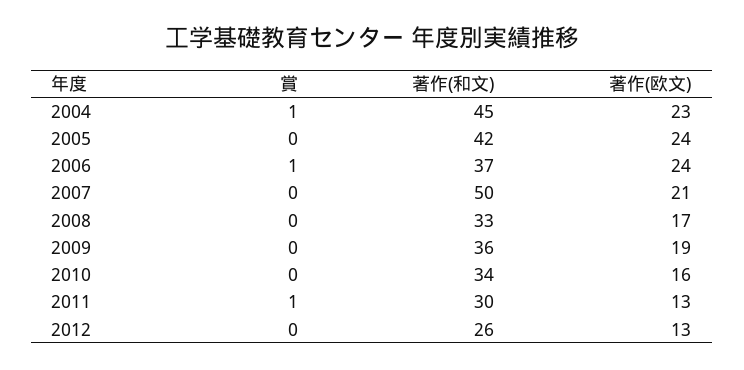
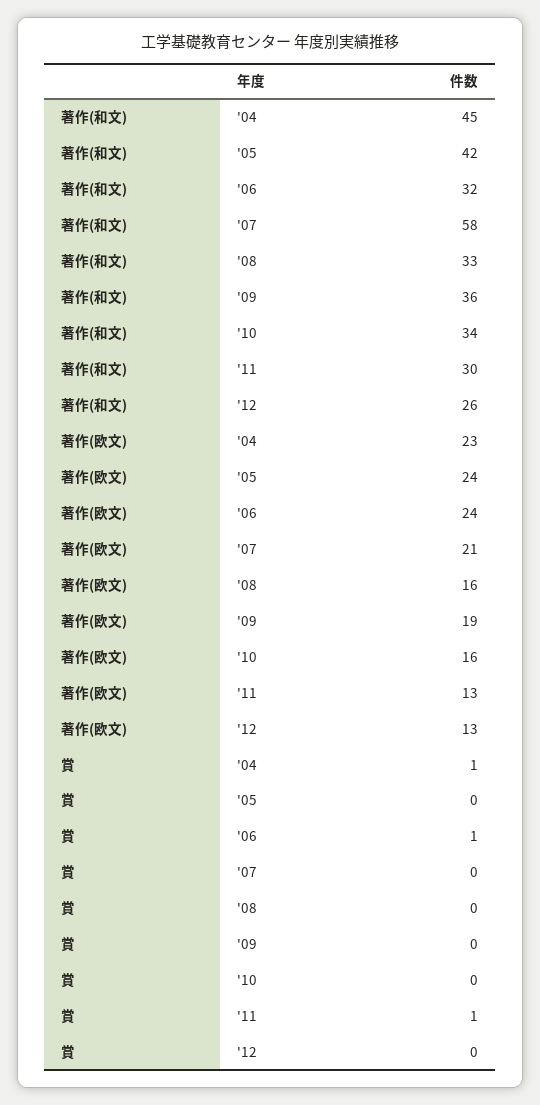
著作(和文), 2006: 37 -> 32
著作(和文), 2007: 50 -> 58
著作(欧文), 2008: 17 -> 16

